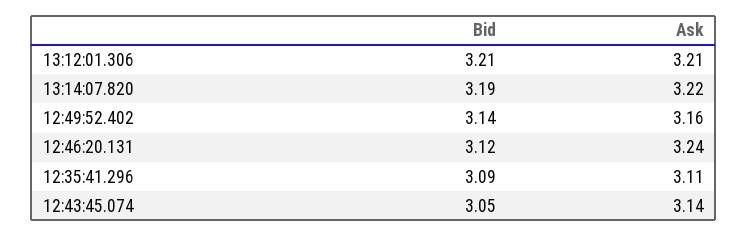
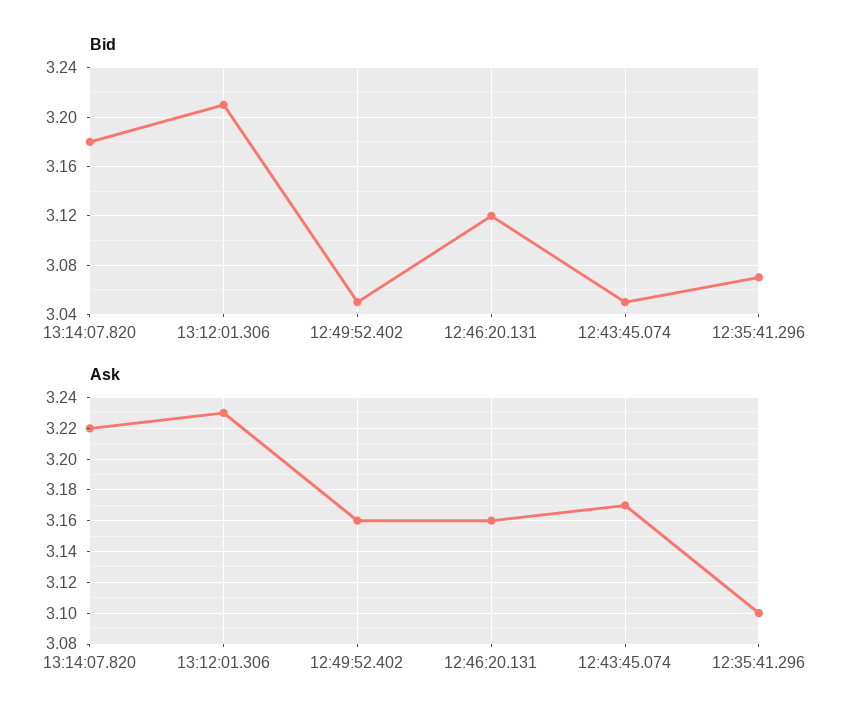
Ask, 13:12:01.306: 3.21 -> 3.23
Bid, 13:14:07.820: 3.19 -> 3.18
Bid, 12:49:52.402: 3.14 -> 3.05
Ask, 12:46:20.131: 3.24 -> 3.16
Bid, 12:35:41.296: 3.09 -> 3.07
Ask, 12:35:41.296: 3.11 -> 3.1
Ask, 12:43:45.074: 3.14 -> 3.17

